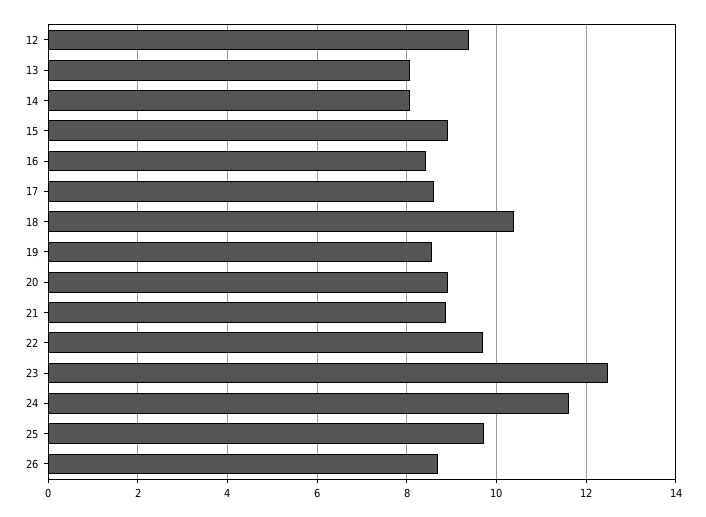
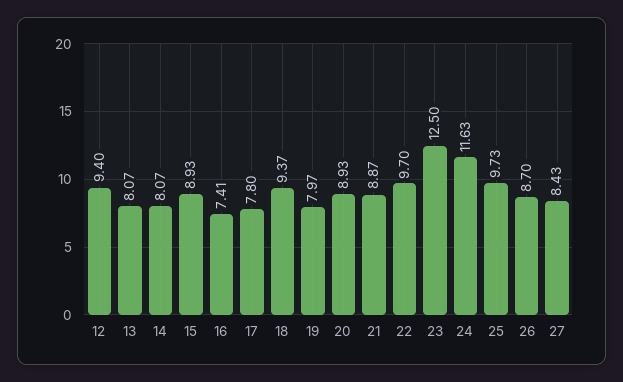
16: 8.4 -> 7.41
17: 8.6 -> 7.8
18: 10.4 -> 9.37
19: 8.6 -> 7.97
27: none -> 8.43

